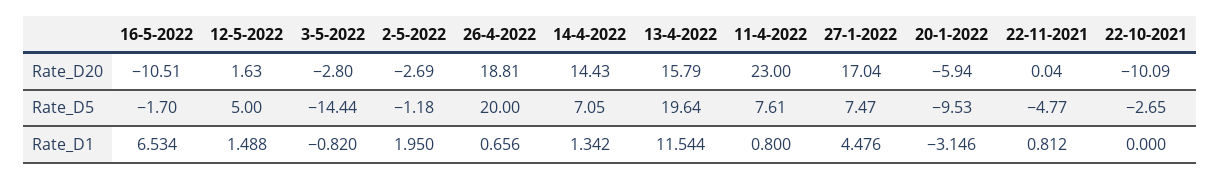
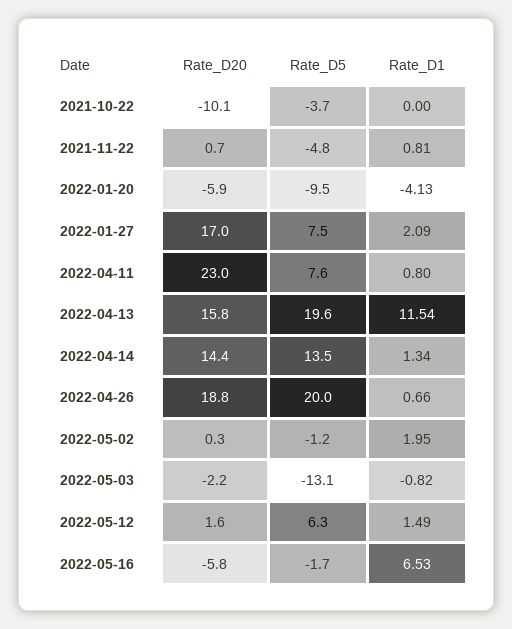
16-5-2022, Rate_D20: -10.51 -> -5.8
3-5-2022, Rate_D20: -2.8 -> -2.2
2-5-2022, Rate_D20: -2.69 -> 0.3
22-11-2021, Rate_D20: 0.04 -> 0.7
12-5-2022, Rate_D5: 5 -> 6.3
3-5-2022, Rate_D5: -14.44 -> -13.1
14-4-2022, Rate_D5: 7.05 -> 13.5
22-10-2021, Rate_D5: -2.65 -> -3.7
27-1-2022, Rate_D1: 4.476 -> 2.09
20-1-2022, Rate_D1: -3.146 -> -4.13

